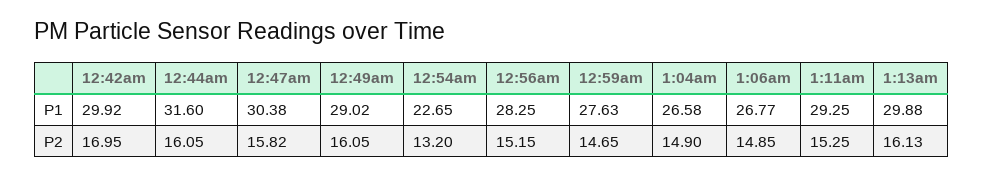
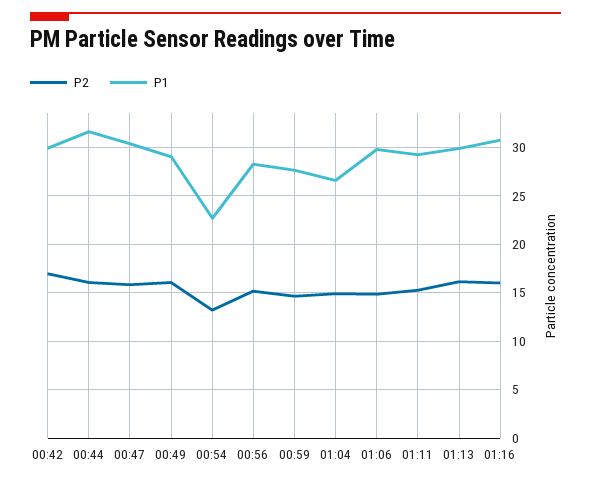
P1, 1:06am: 26.77 -> 30
P2, 01:16: none -> 16
P1, 01:16: none -> 31

